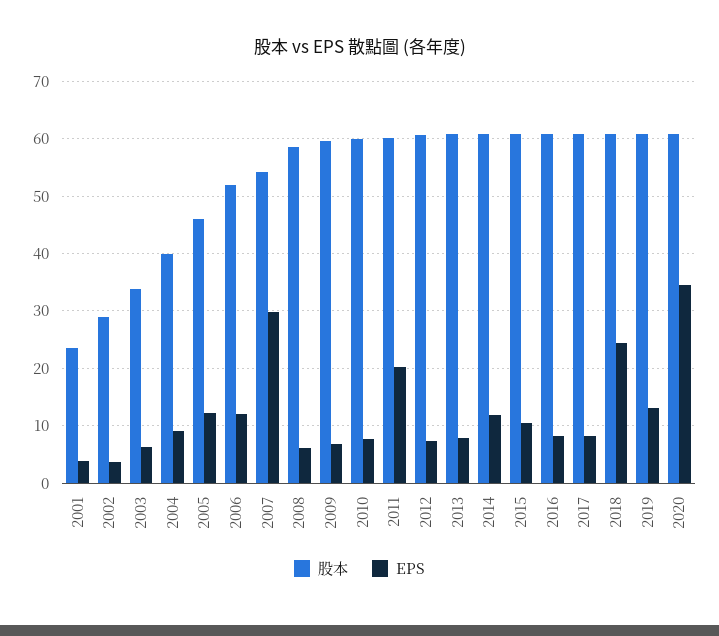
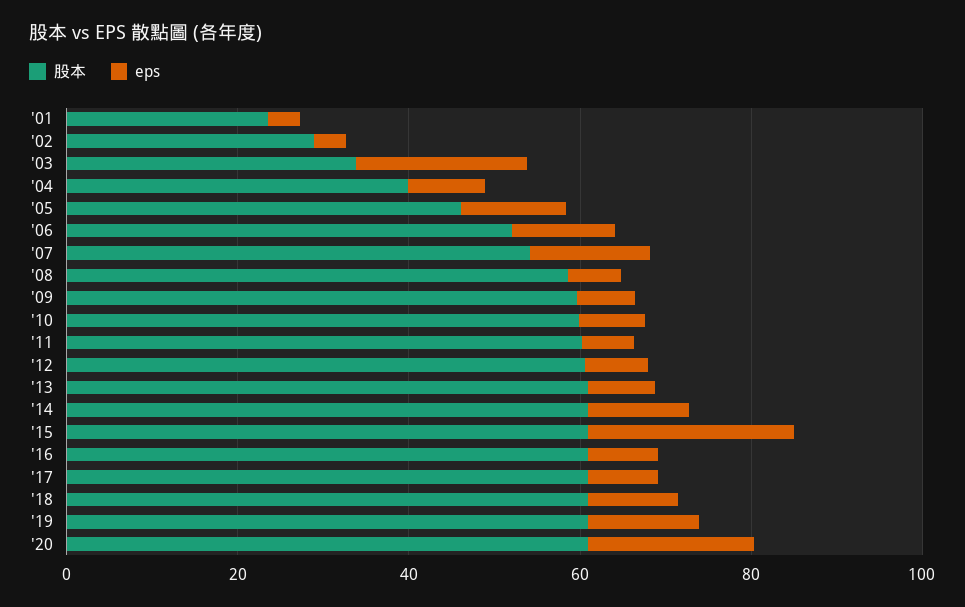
EPS, 2003: 6 -> 20
EPS, 2007: 30 -> 15
EPS, 2011: 20 -> 5
EPS, 2015: 10 -> 25
EPS, 2018: 24 -> 10
EPS, 2020: 34 -> 20

